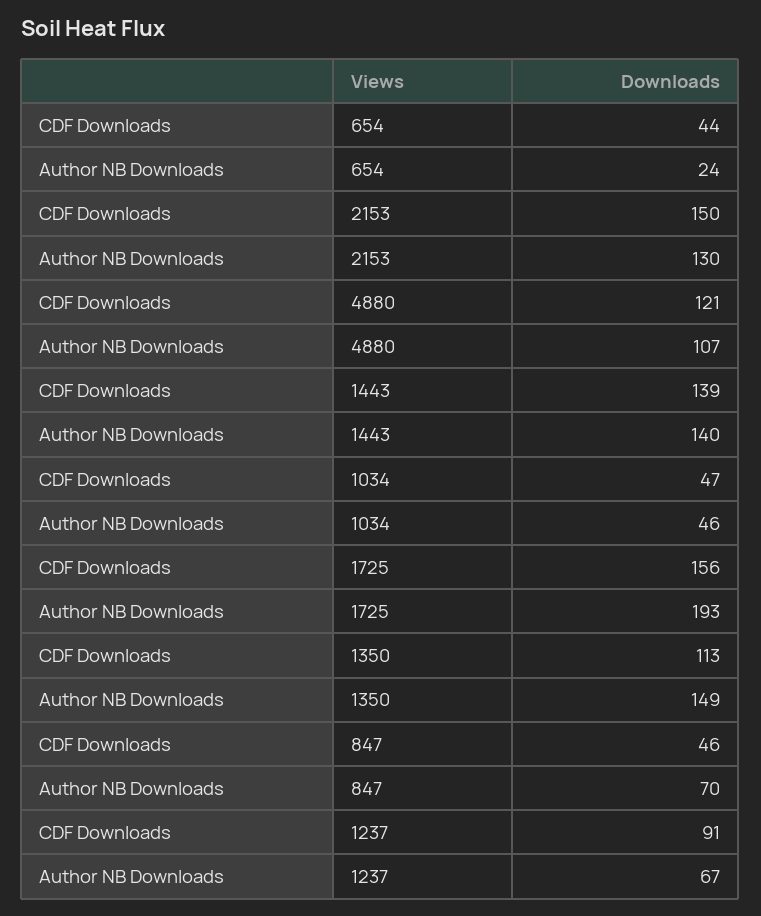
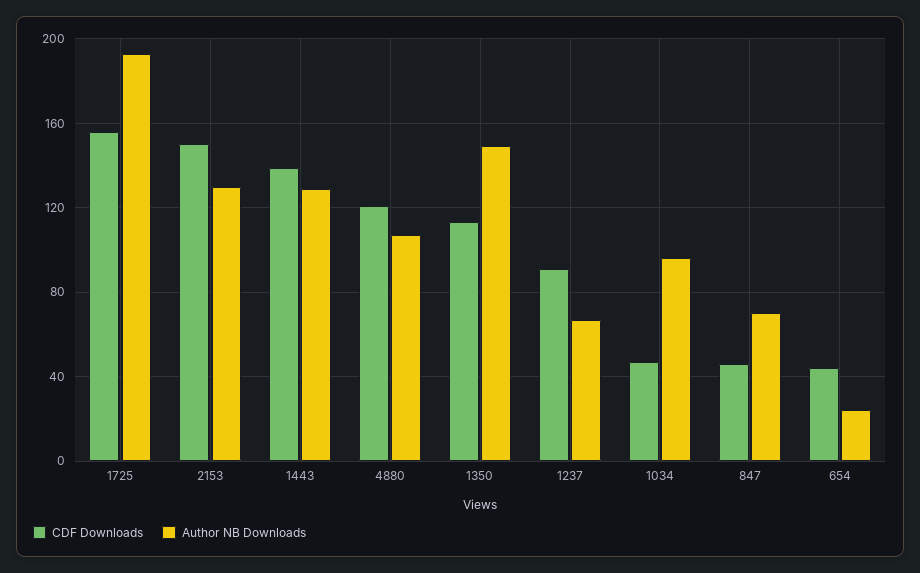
Author NB Downloads, 1443: 140 -> 130
Author NB Downloads, 1034: 46 -> 95

